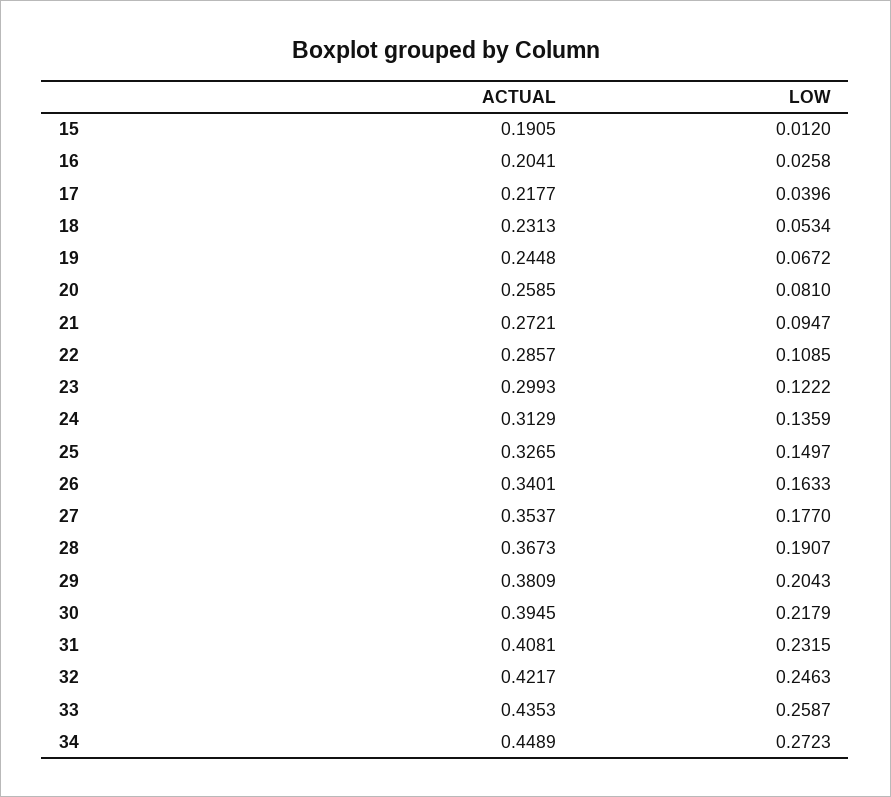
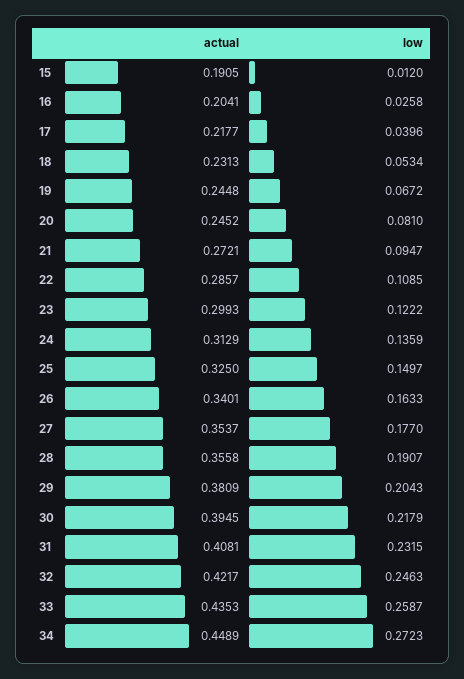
ACTUAL, 20: 0.2585 -> 0.2452
ACTUAL, 25: 0.3265 -> 0.325
ACTUAL, 28: 0.3673 -> 0.3558

